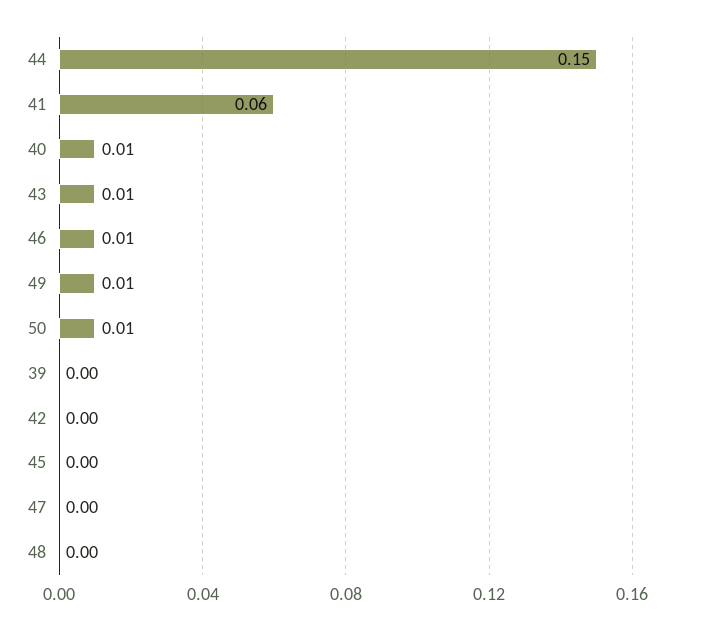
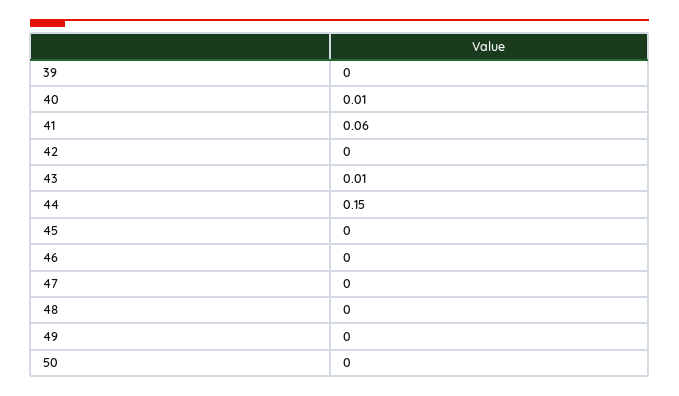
46: 0.01 -> 0
49: 0.01 -> 0
50: 0.01 -> 0

